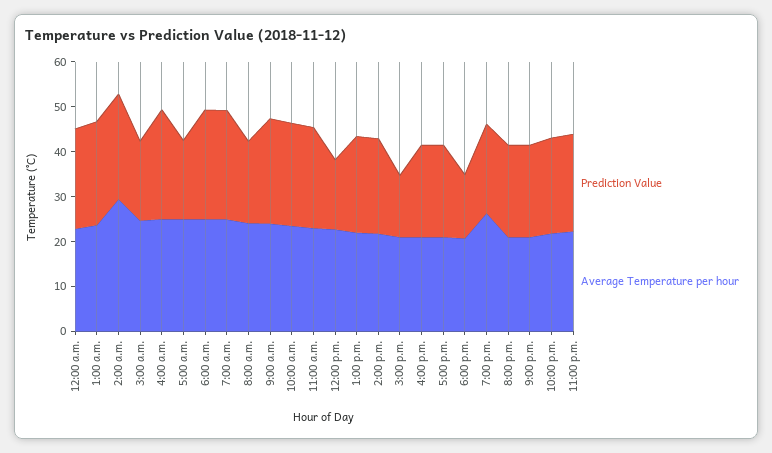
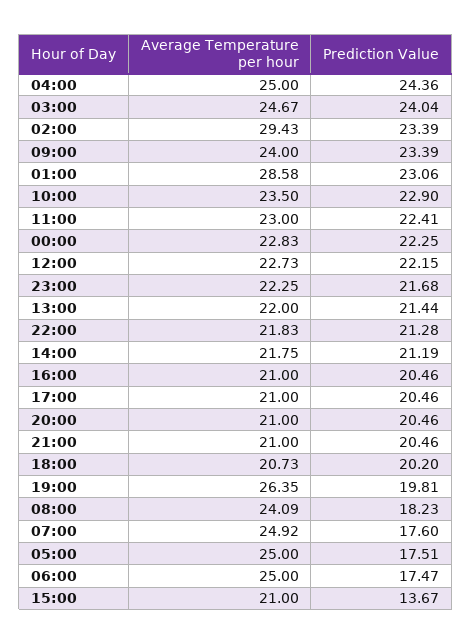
Average Temperature per hour, 1:00 a.m.: 24 -> 28.58
Prediction Value, 3:00 a.m.: 18 -> 24.04
Prediction Value, 6:00 a.m.: 24 -> 17.47
Prediction Value, 7:00 a.m.: 24 -> 17.6
Prediction Value, 12:00 p.m.: 16 -> 22.15
Prediction Value, 6:00 p.m.: 14 -> 20.2

